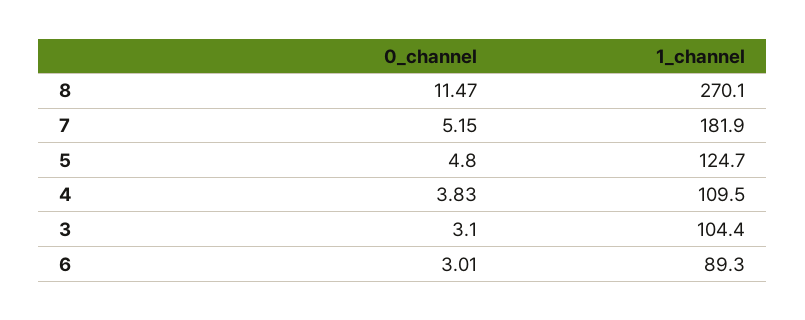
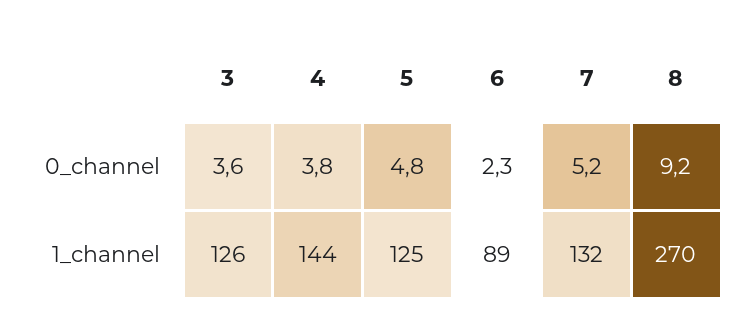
0_channel, 8: 11.47 -> 9.2
1_channel, 7: 181.9 -> 132
1_channel, 4: 109.5 -> 144
0_channel, 3: 3.1 -> 3.6
1_channel, 3: 104.4 -> 126
0_channel, 6: 3.01 -> 2.3

